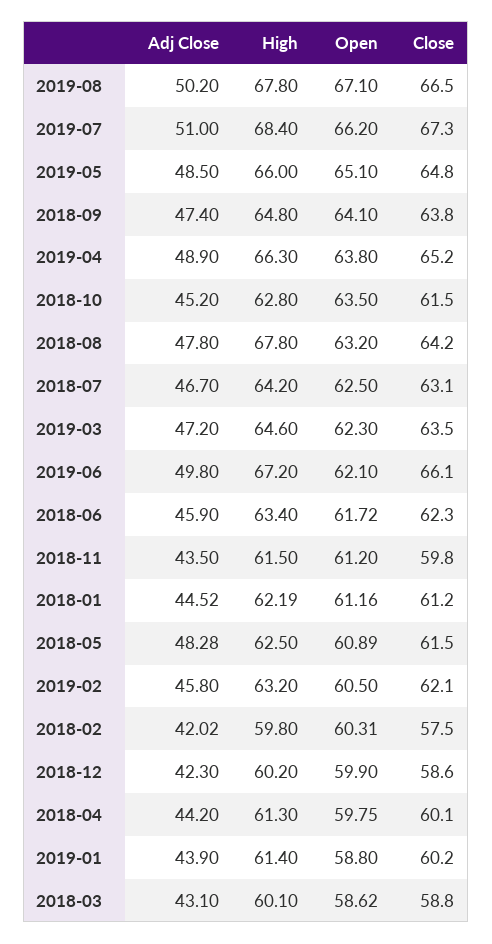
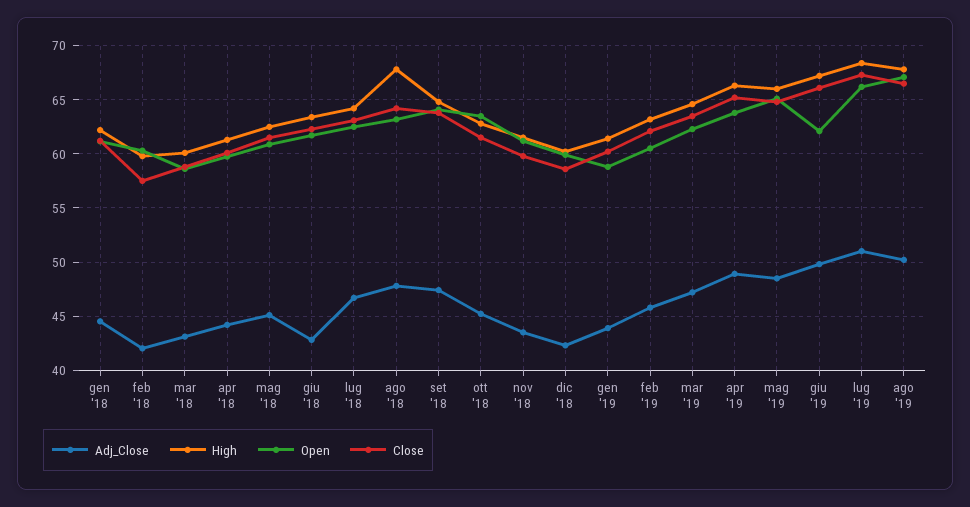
Adj Close, 2018-06: 45.9 -> 43
Adj Close, 2018-05: 48.28 -> 45

